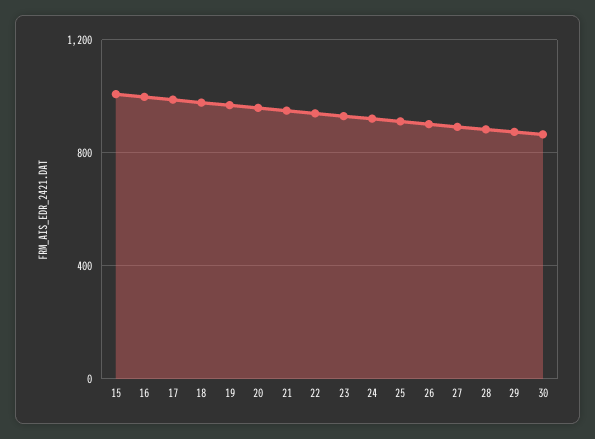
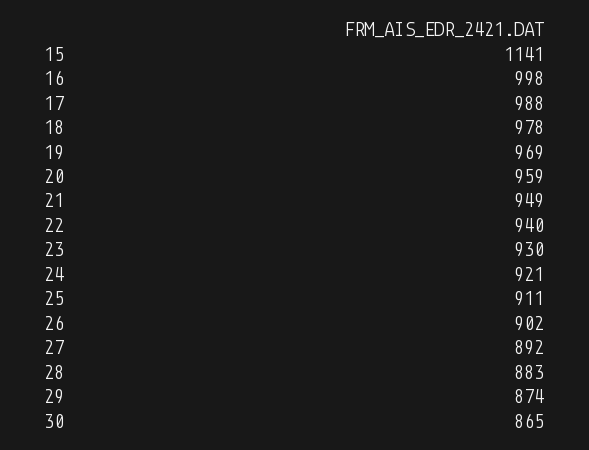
15: 1000 -> 1141

